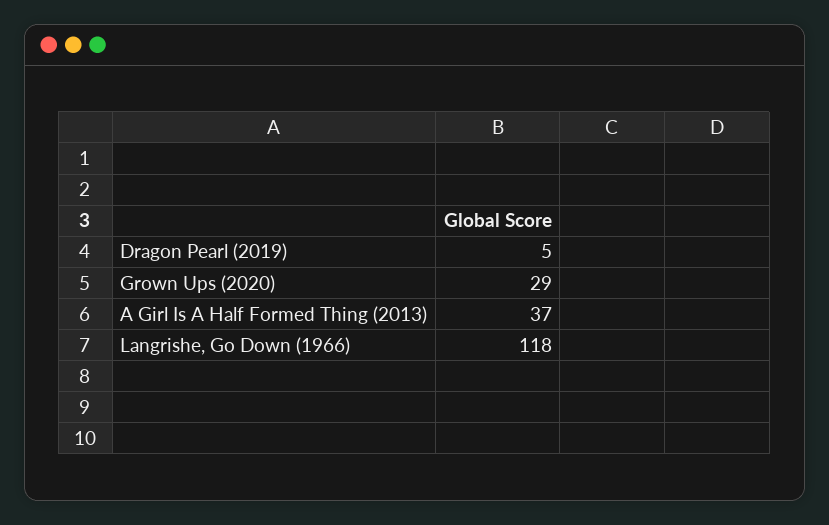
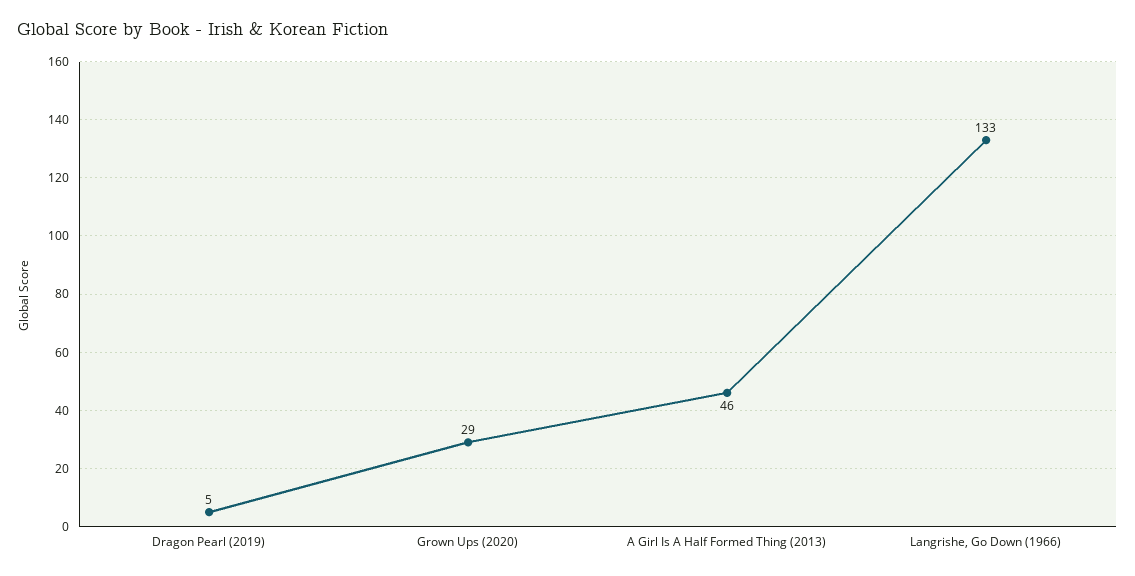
A Girl Is A Half Formed Thing (2013): 37 -> 46
Langrishe, Go Down (1966): 118 -> 133

